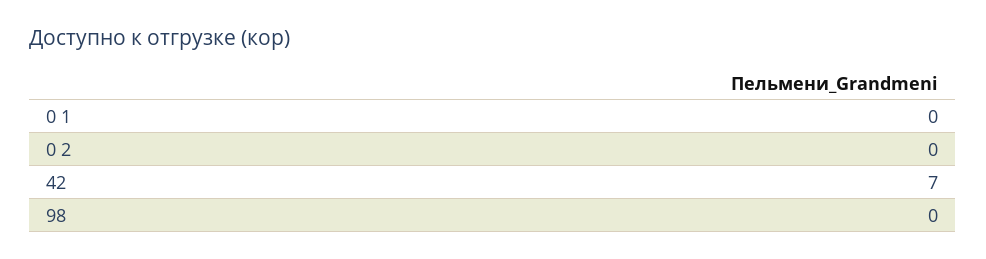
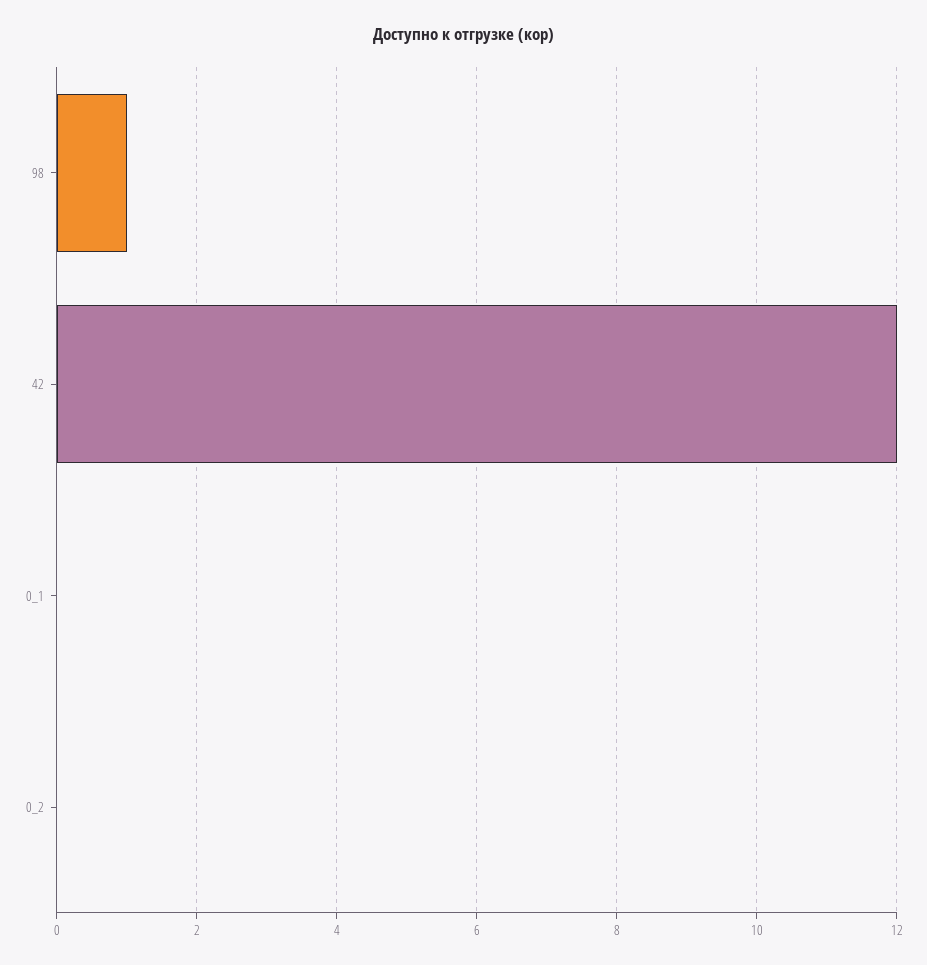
42: 7 -> 12
98: 0 -> 1

